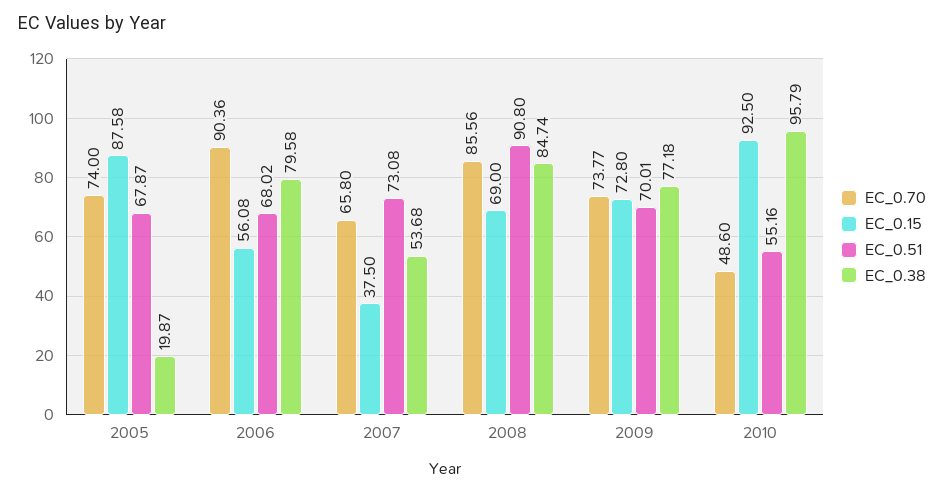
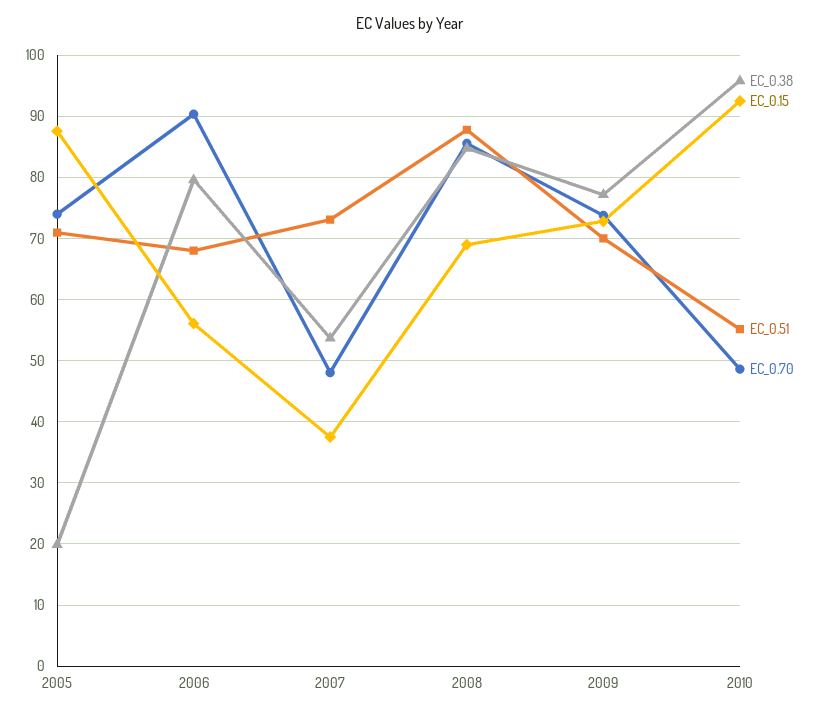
EC_0.51, 2005: 67.87 -> 71
EC_0.70, 2007: 65.8 -> 48
EC_0.51, 2008: 90.8 -> 88

